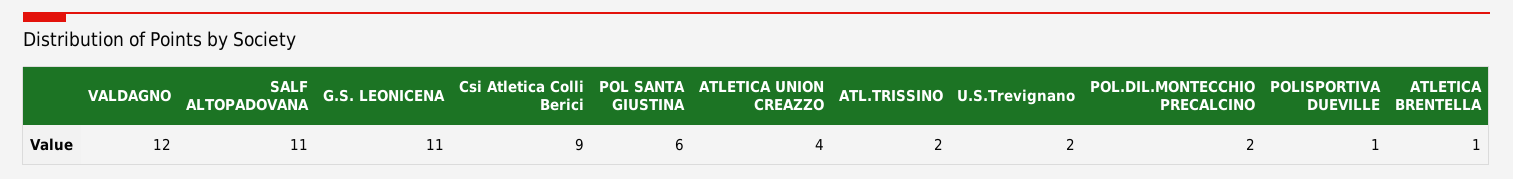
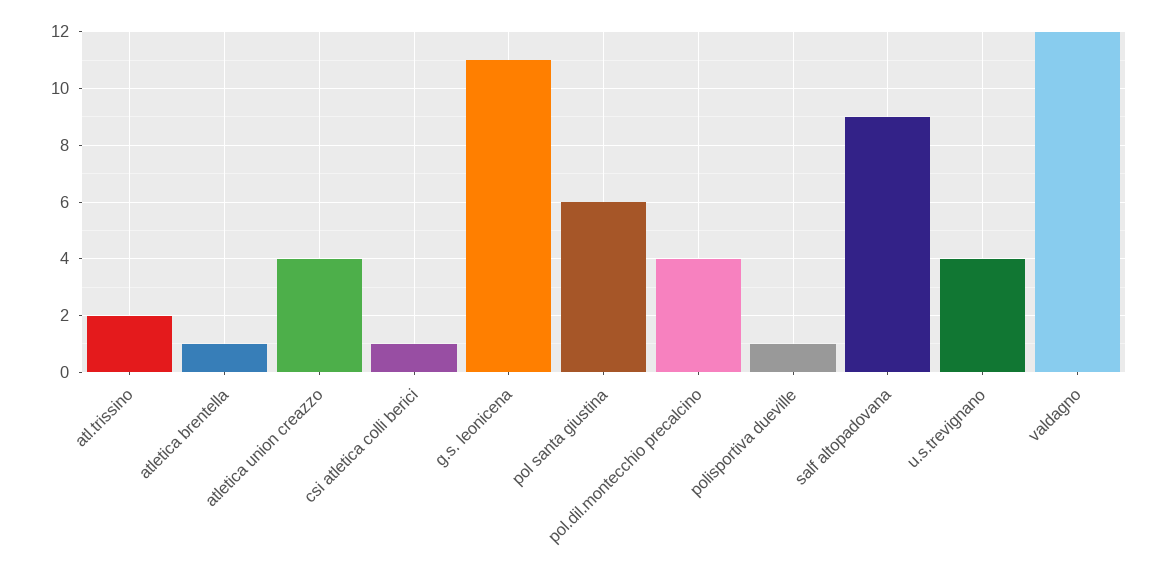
SALF ALTOPADOVANA: 11 -> 9
Csi Atletica Colli Berici: 9 -> 1
U.S.Trevignano: 2 -> 4
POL.DIL.MONTECCHIO PRECALCINO: 2 -> 4

